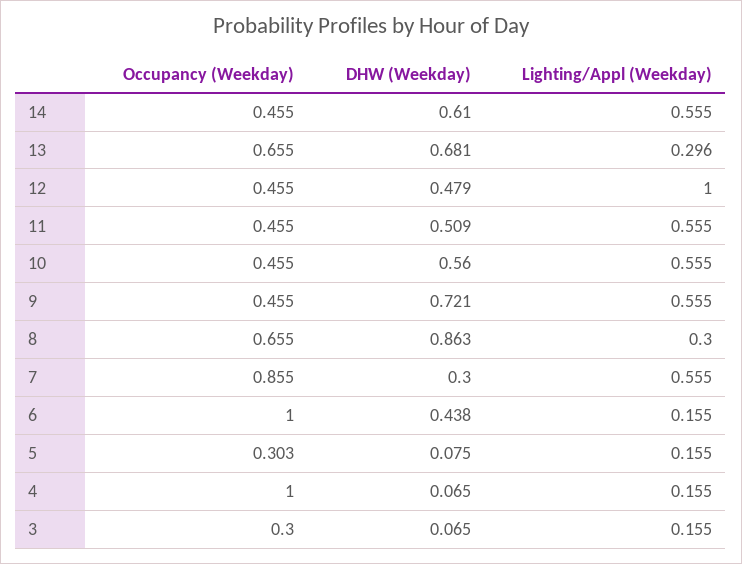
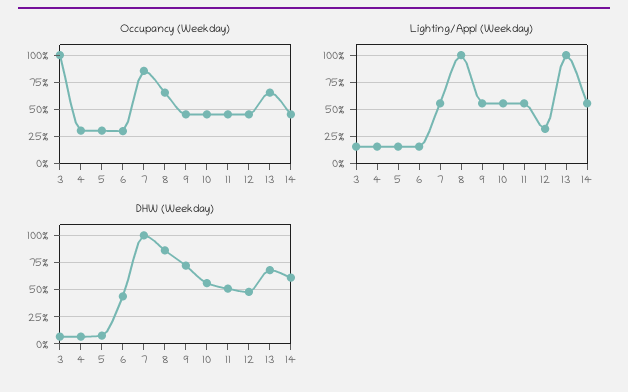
Lighting/Appl (Weekday), 13: 0.296 -> 1
Lighting/Appl (Weekday), 12: 1 -> 0.25
Lighting/Appl (Weekday), 8: 0.3 -> 1
DHW (Weekday), 7: 0.3 -> 1
Occupancy (Weekday), 6: 1 -> 0.25
Occupancy (Weekday), 4: 1 -> 0.25
Occupancy (Weekday), 3: 0.3 -> 1

